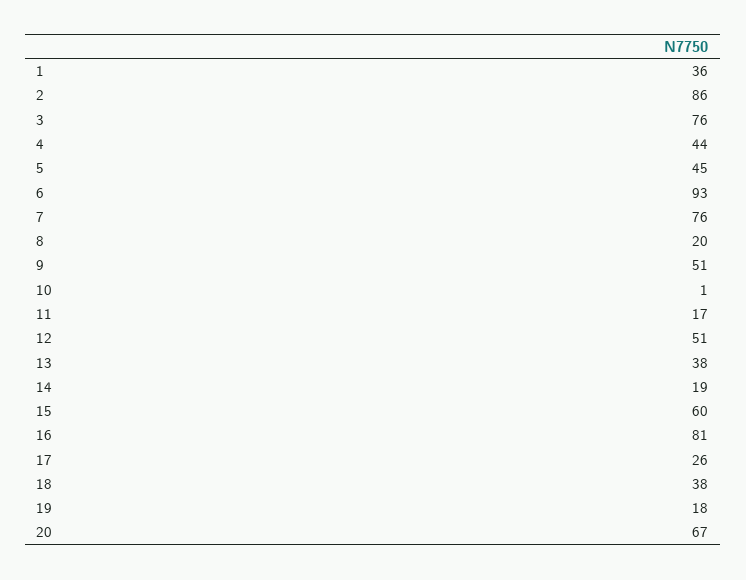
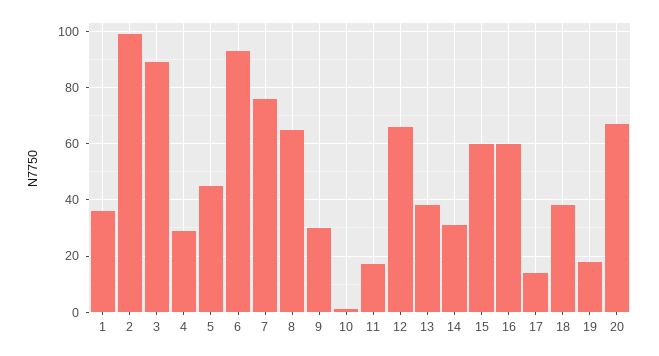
2: 86 -> 100
3: 76 -> 90
4: 44 -> 30
8: 20 -> 65
9: 51 -> 30
12: 51 -> 65
14: 19 -> 30
16: 81 -> 60
17: 26 -> 15

